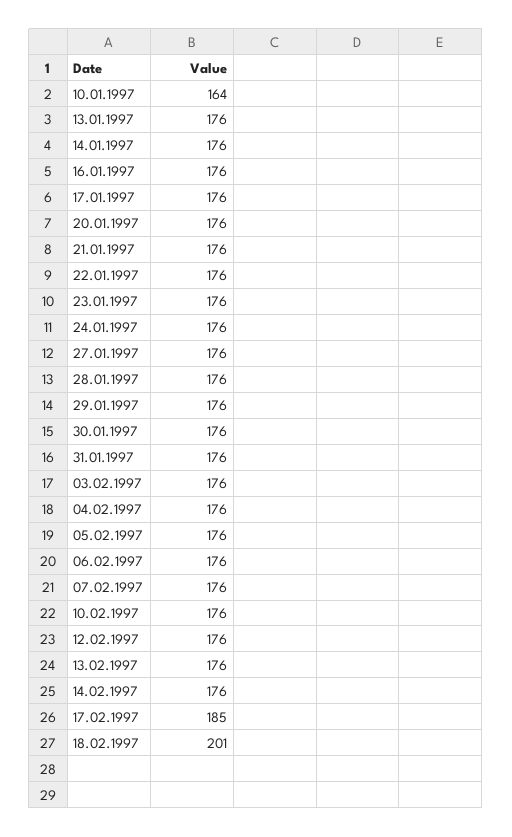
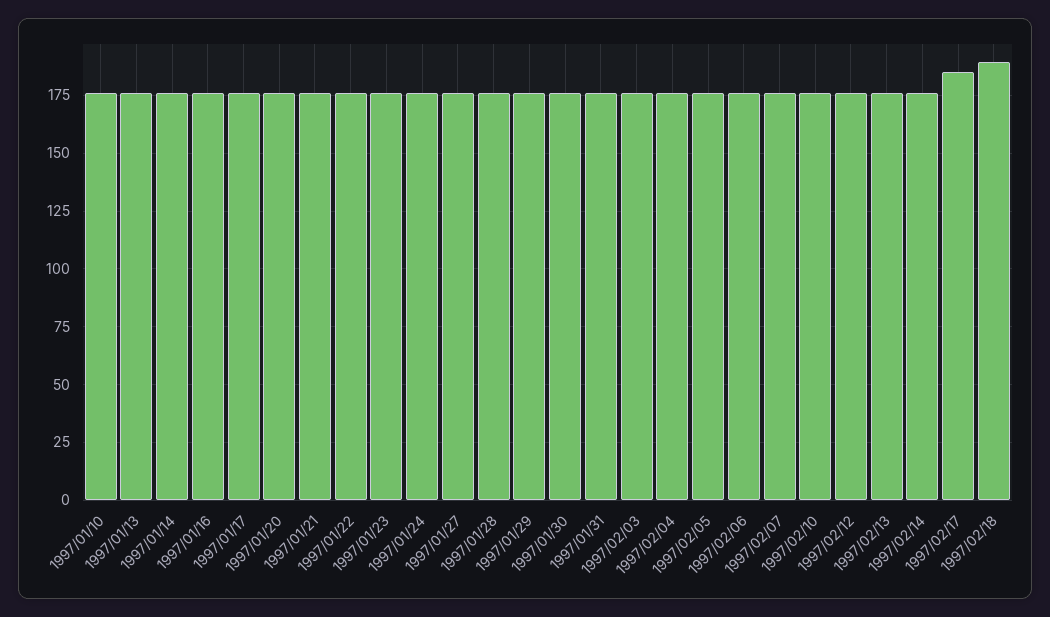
10.01.1997: 164 -> 175
18.02.1997: 201 -> 190

